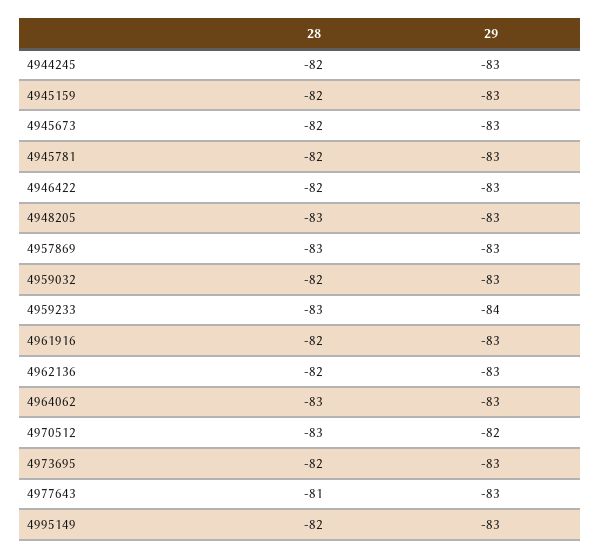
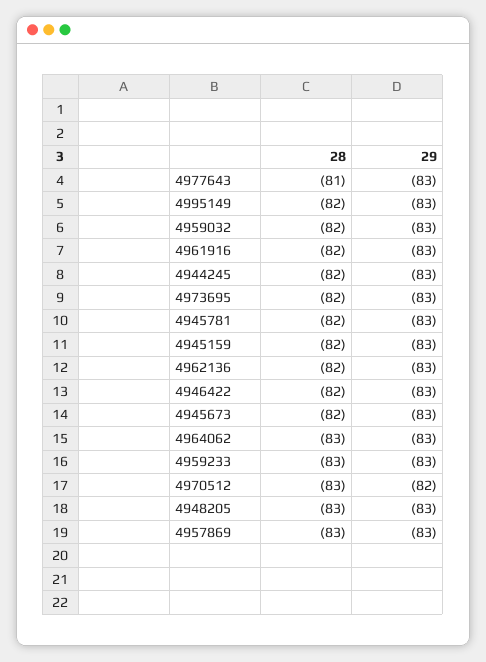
29, 4959233: -84 -> -83

